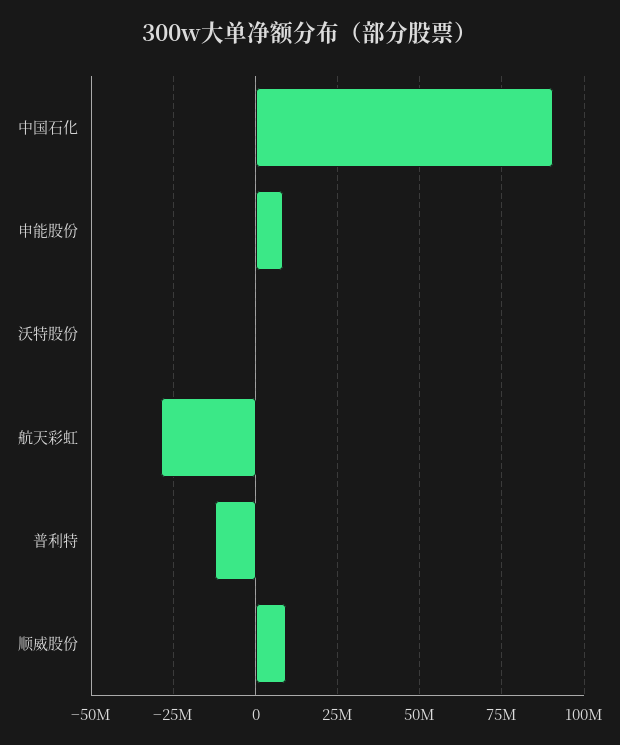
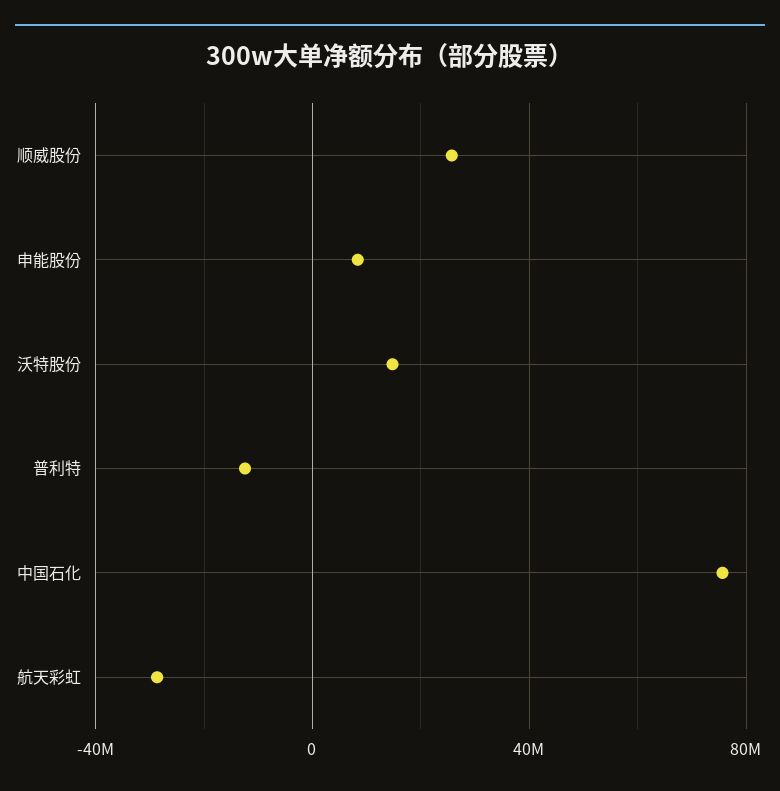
中国石化: 90000000 -> 75000000
沃特股份: 0 -> 15000000
顺威股份: 10000000 -> 25000000

